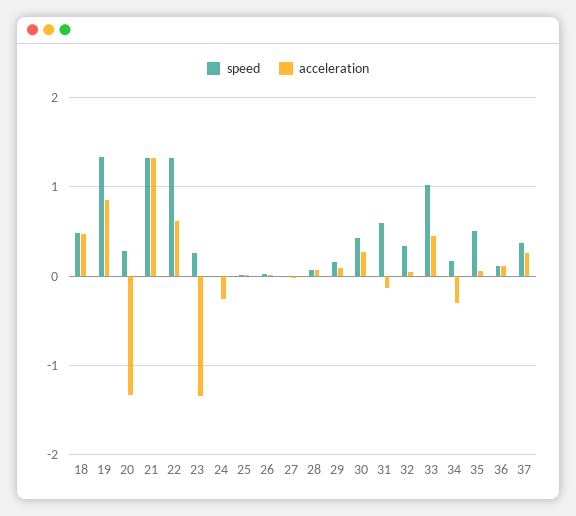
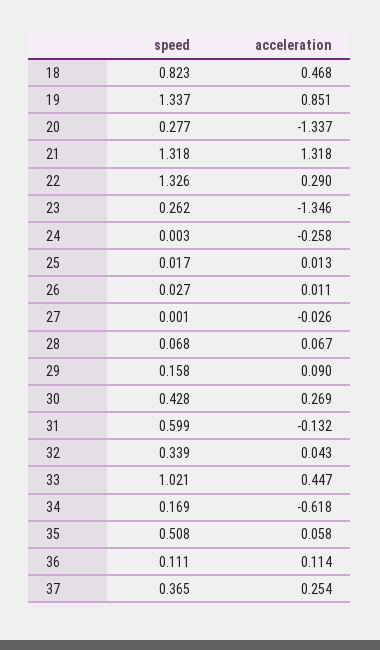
speed, 18: 0.5 -> 0.823
acceleration, 22: 0.6 -> 0.29
acceleration, 34: -0.3 -> -0.618

